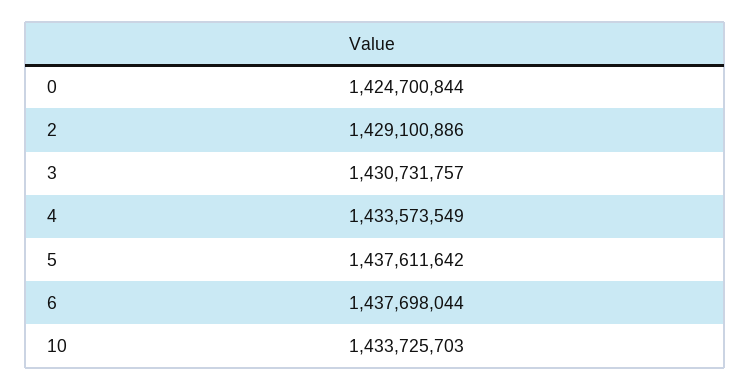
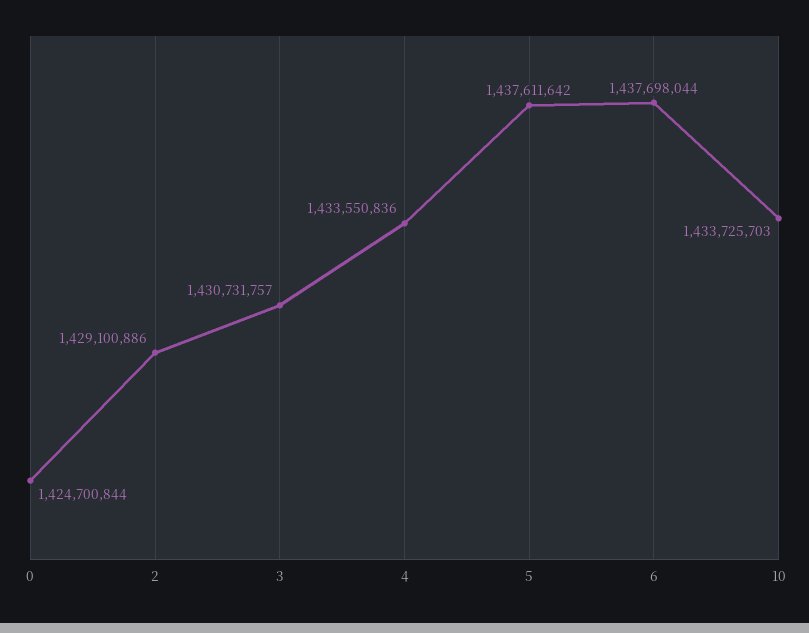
4: 1433573549 -> 1433550836

